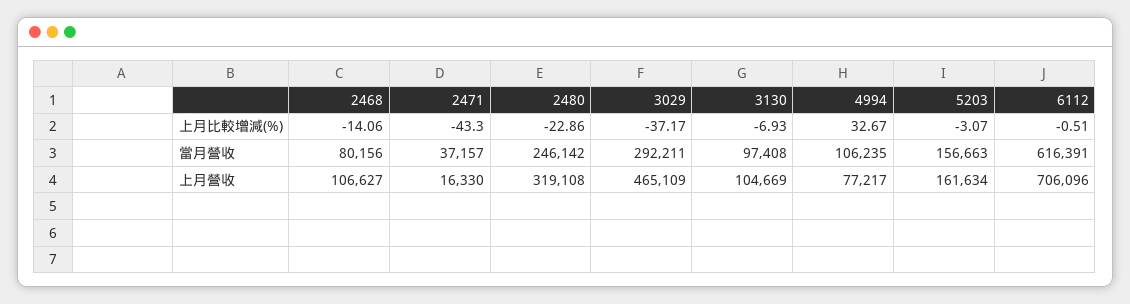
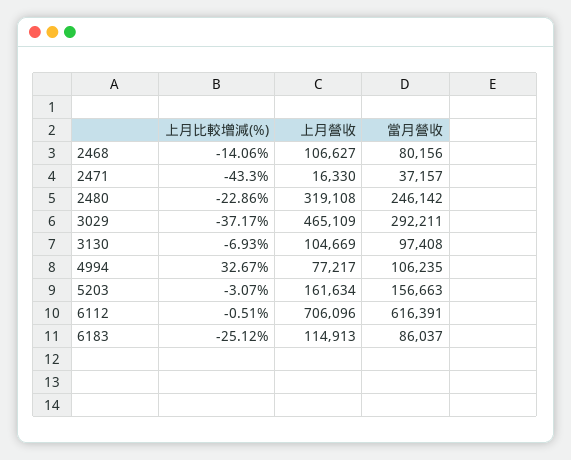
6183, 上月比較增減(%): none -> -25.12
6183, 上月營收: none -> 114913
6183, 當月營收: none -> 86037

